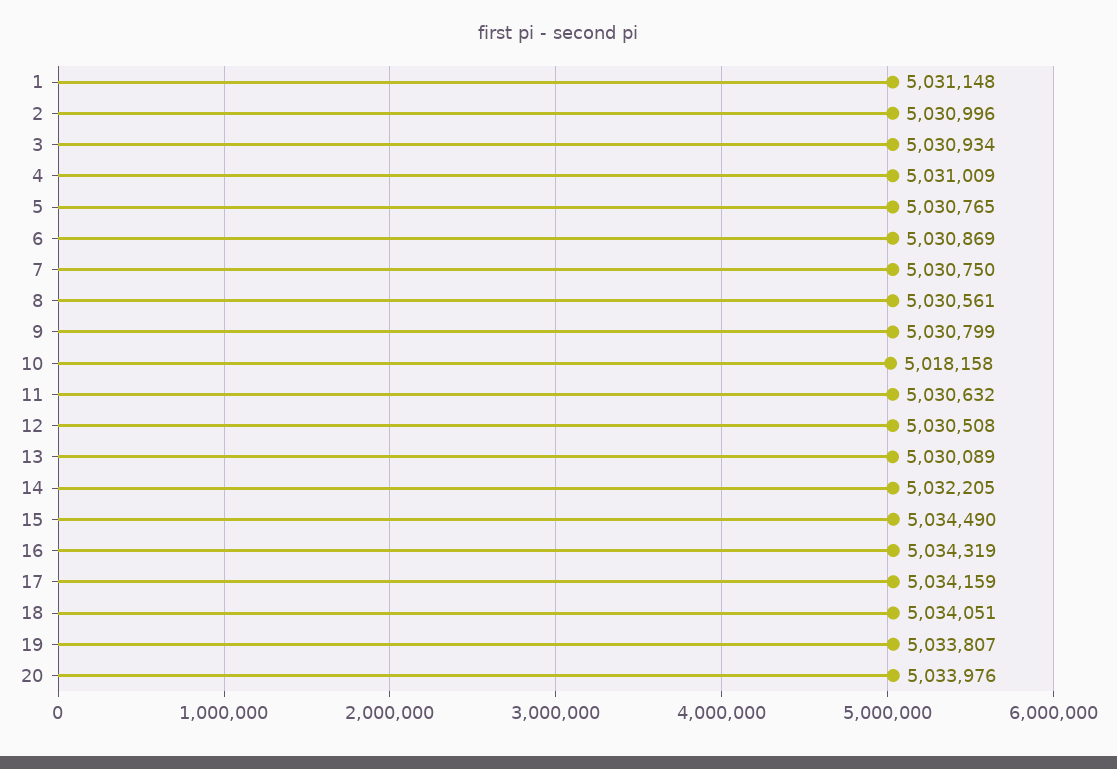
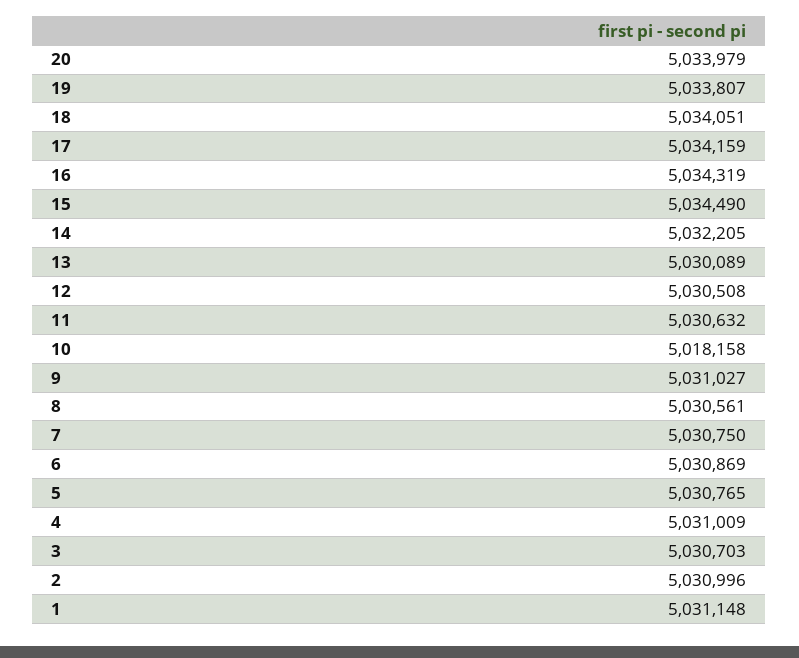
3: 5030934 -> 5030703
9: 5030799 -> 5031027
20: 5033976 -> 5033979

